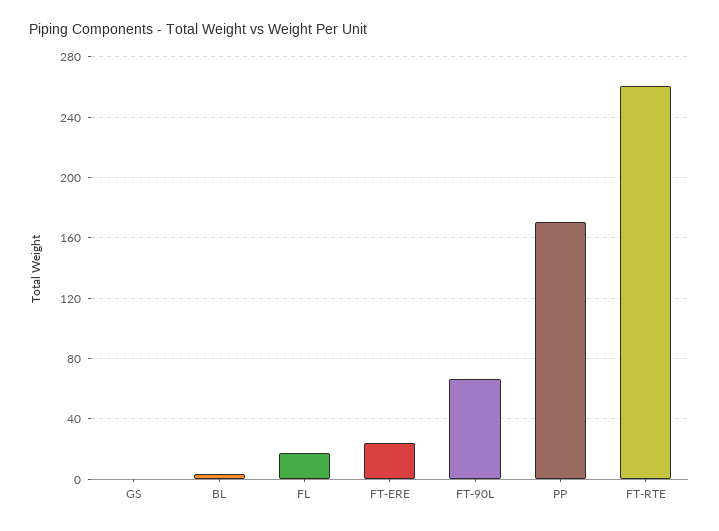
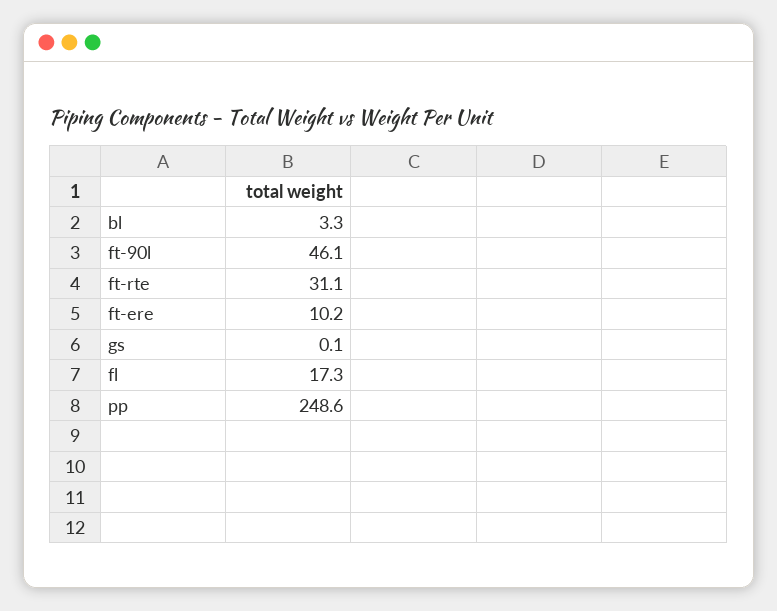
FT-ERE: 25 -> 10.2
FT-90L: 65 -> 46.1
PP: 170 -> 248.6
FT-RTE: 260 -> 31.1

